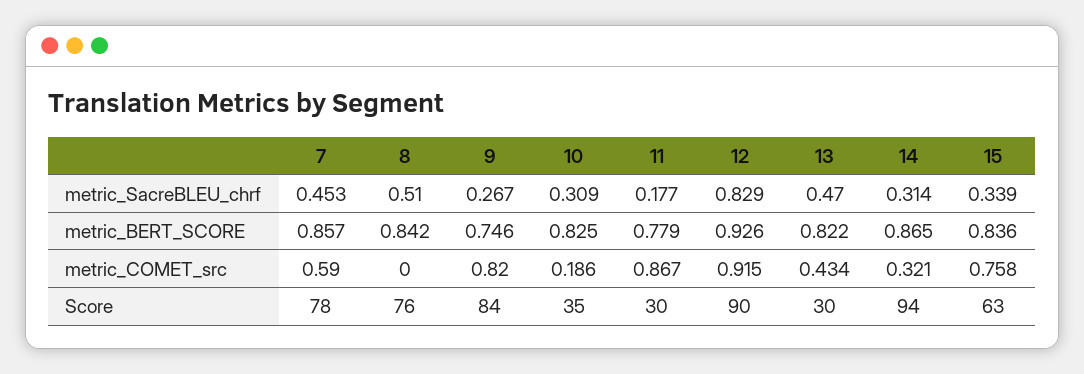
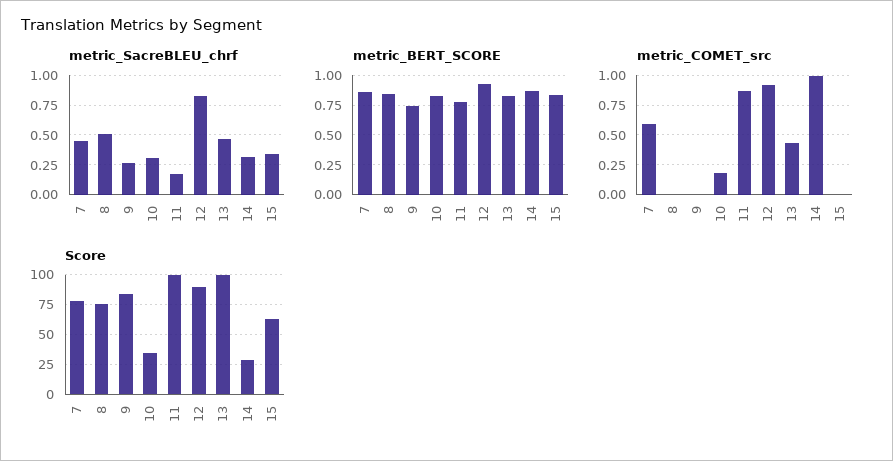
metric_COMET_src, 9: 0.82 -> 0
metric_COMET_src, 14: 0.321 -> 1
metric_COMET_src, 15: 0.758 -> 0
Score, 11: 30 -> 100
Score, 13: 30 -> 100
Score, 14: 94 -> 25

